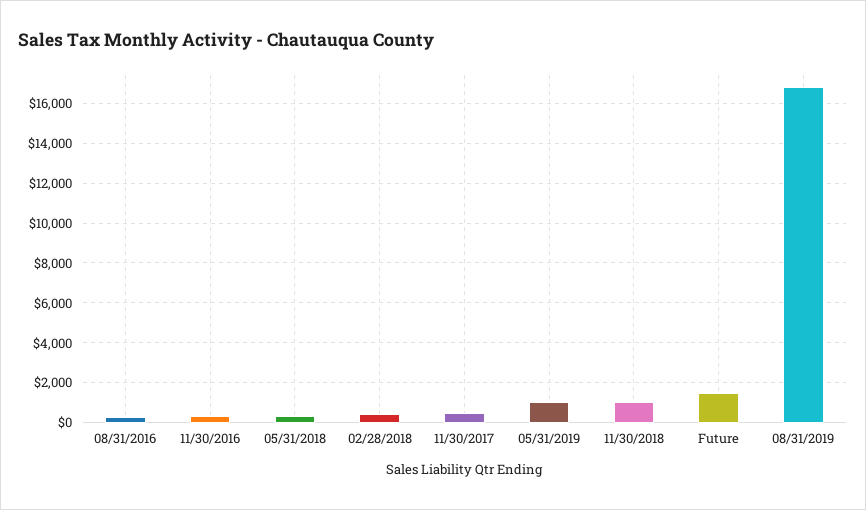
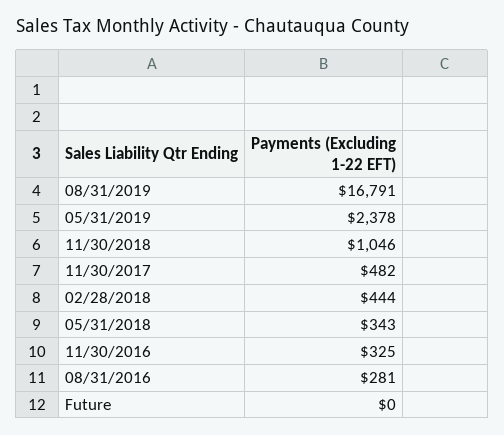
05/31/2019: 1000 -> 2378
Future: 1500 -> 0

